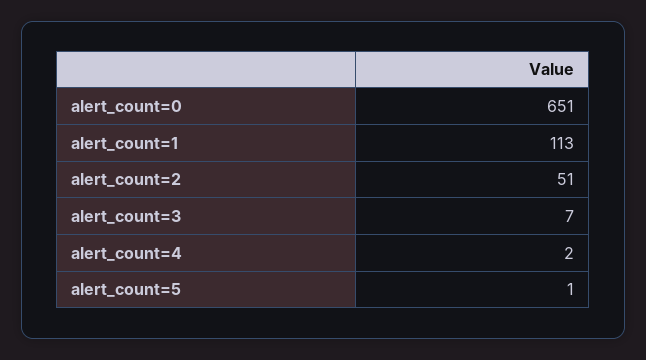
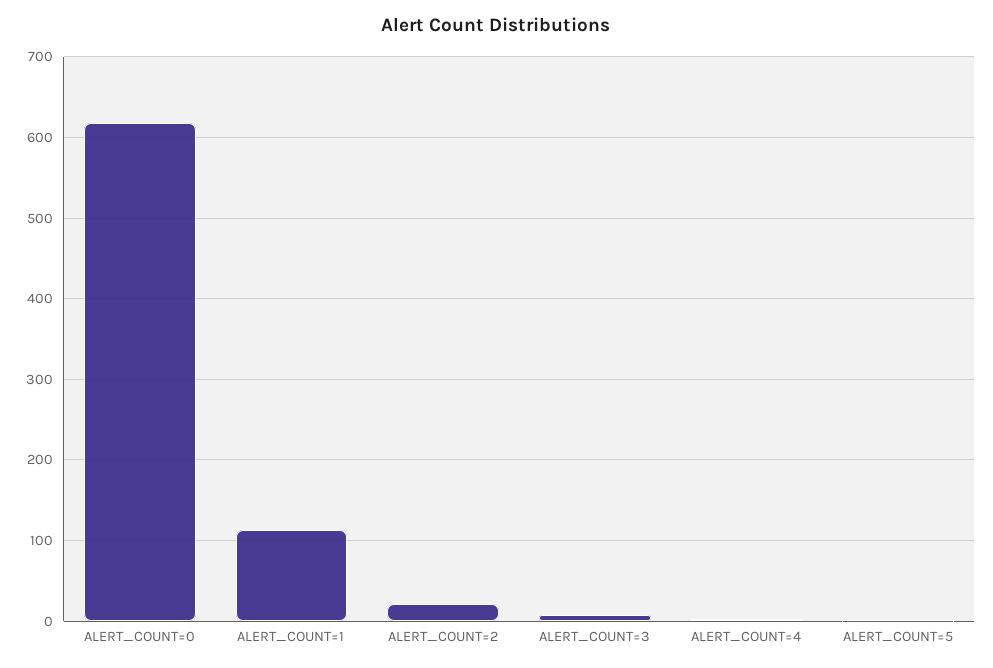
alert_count=0: 651 -> 620
alert_count=2: 51 -> 20

